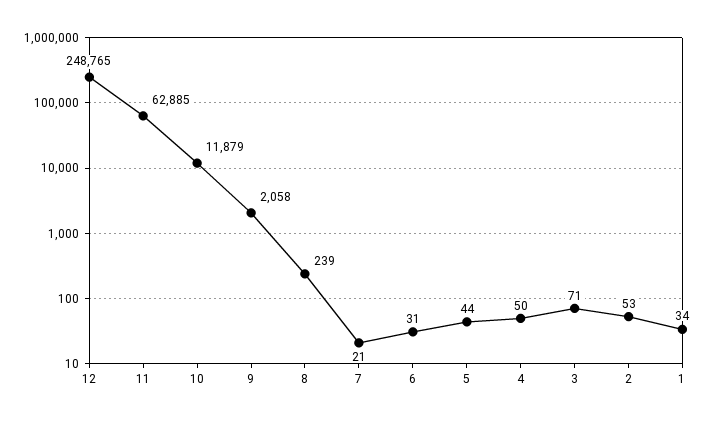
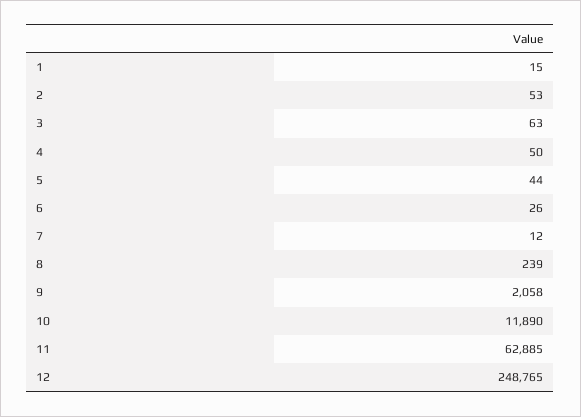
10: 11879 -> 11890
7: 21 -> 12
6: 31 -> 26
3: 71 -> 63
1: 34 -> 15

